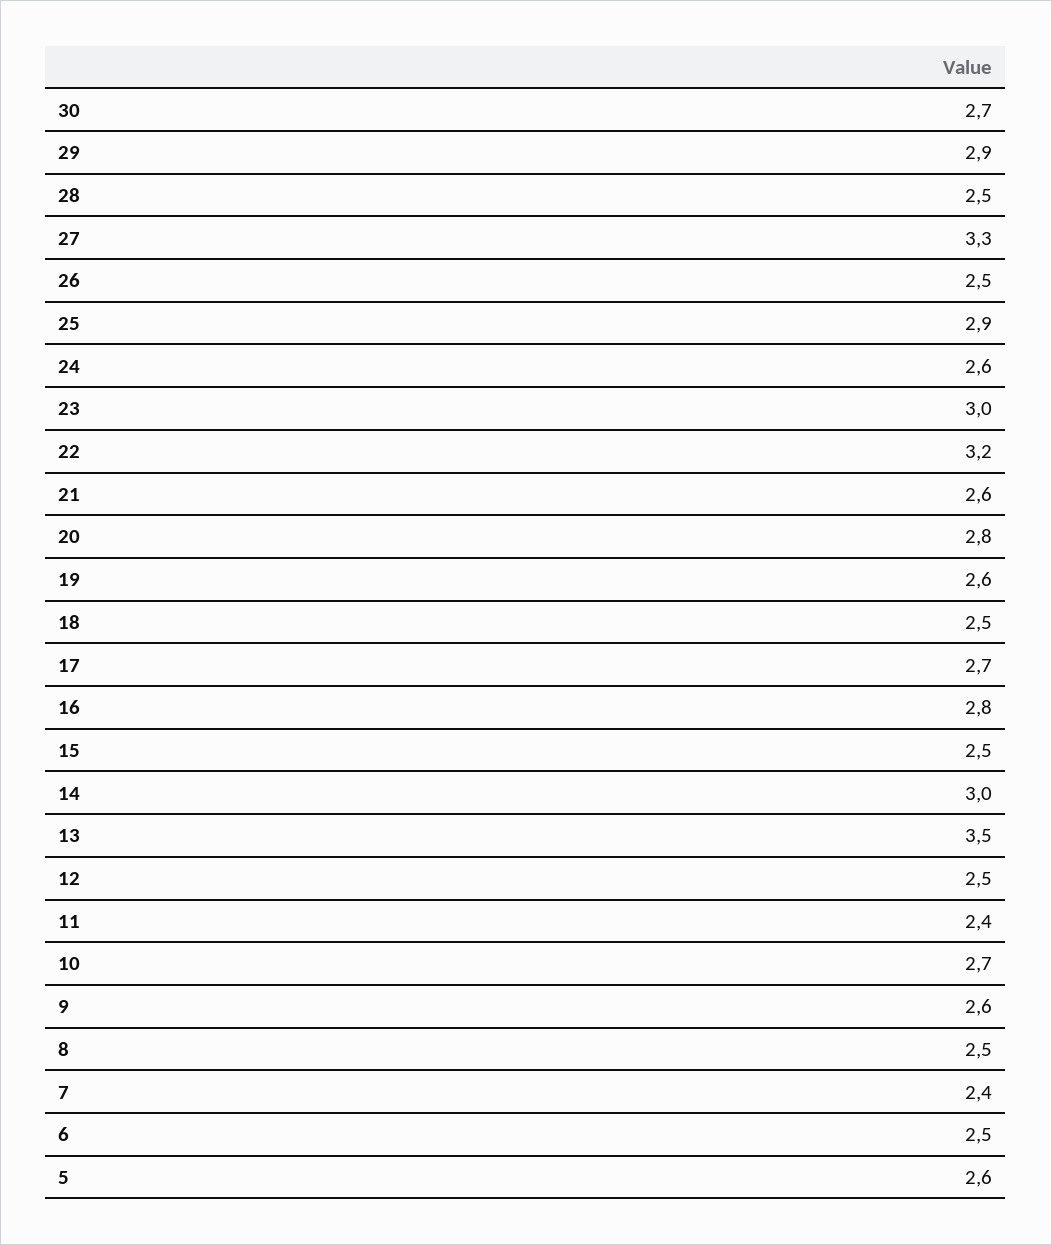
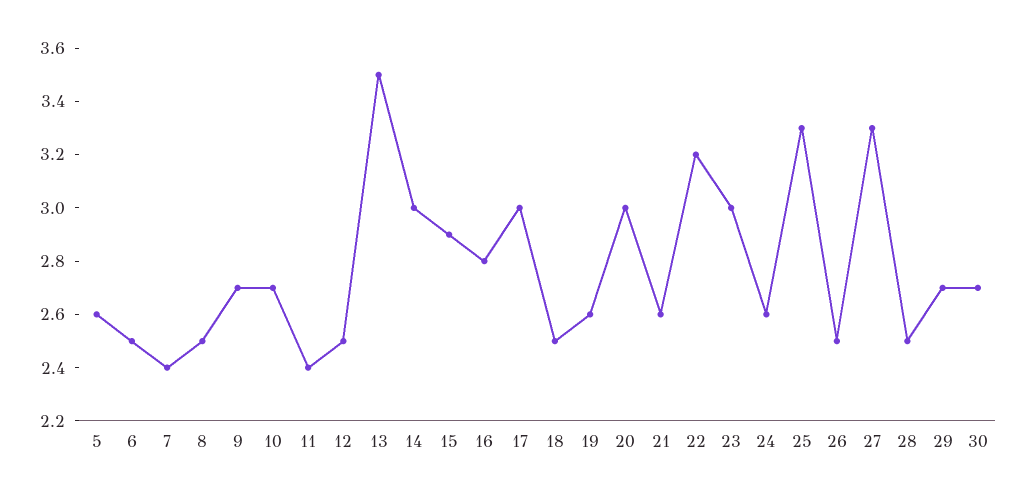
29: 2.9 -> 2.7
25: 2.9 -> 3.3
20: 2.8 -> 3
17: 2.7 -> 3
15: 2.5 -> 2.9
9: 2.6 -> 2.7

